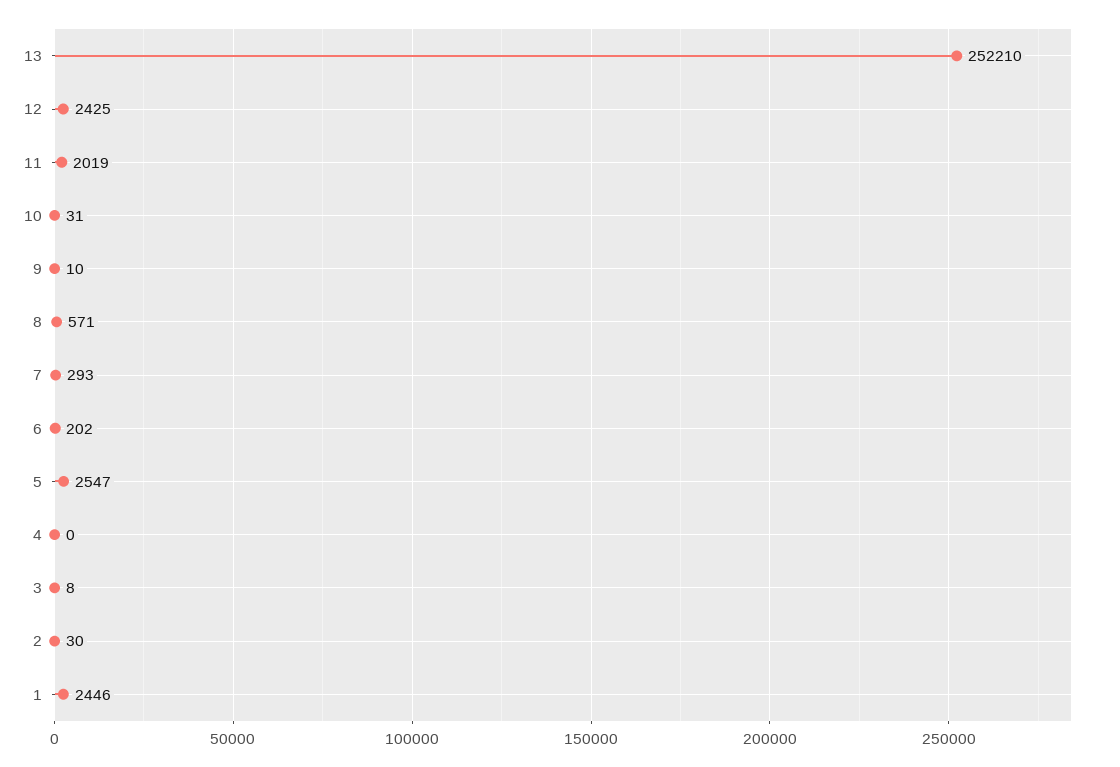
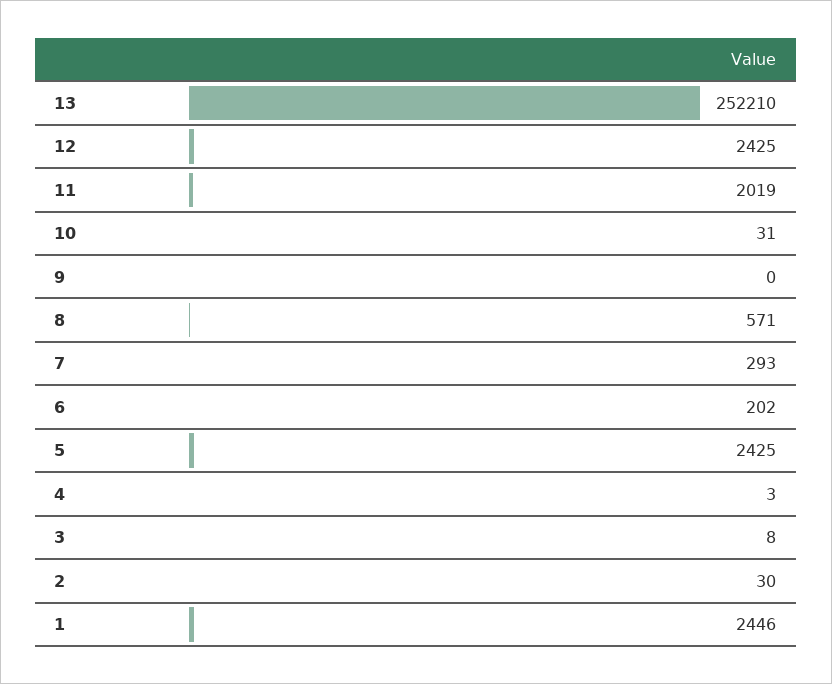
9: 10 -> 0
5: 2547 -> 2425
4: 0 -> 3

